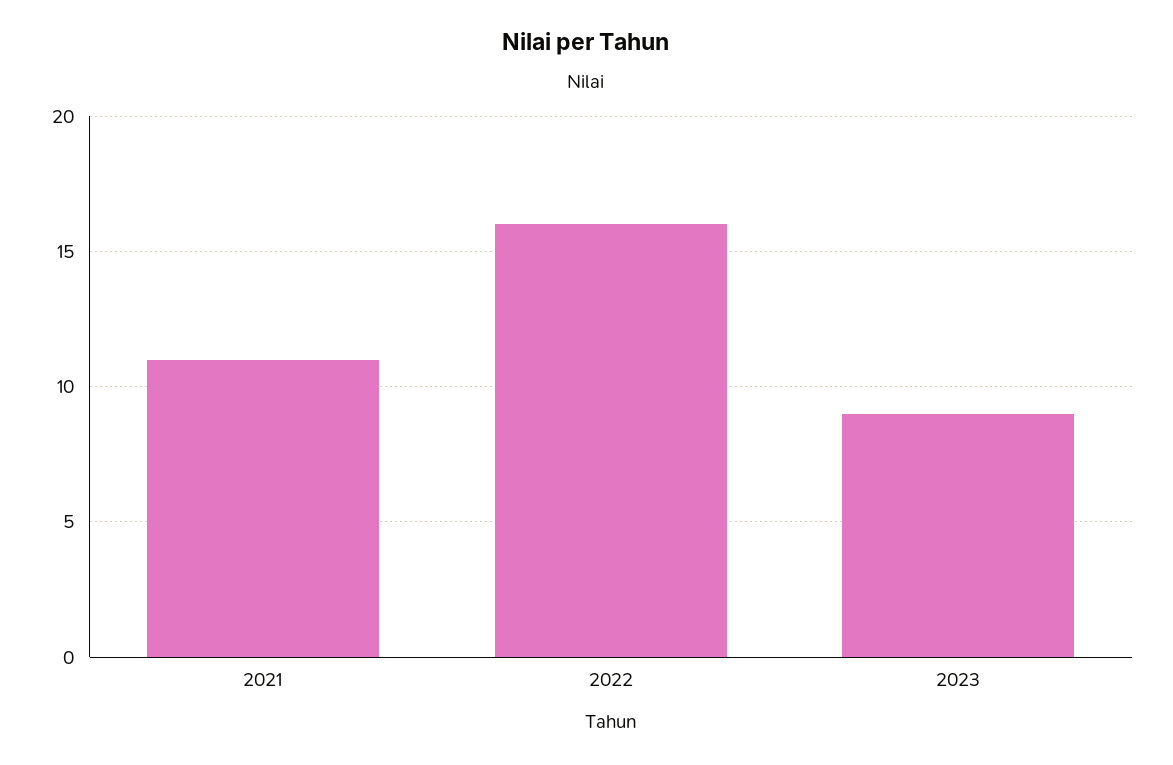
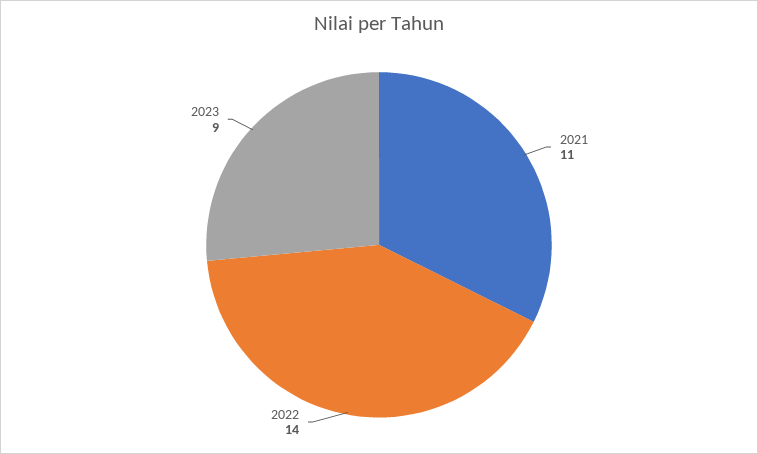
2022: 16 -> 14

